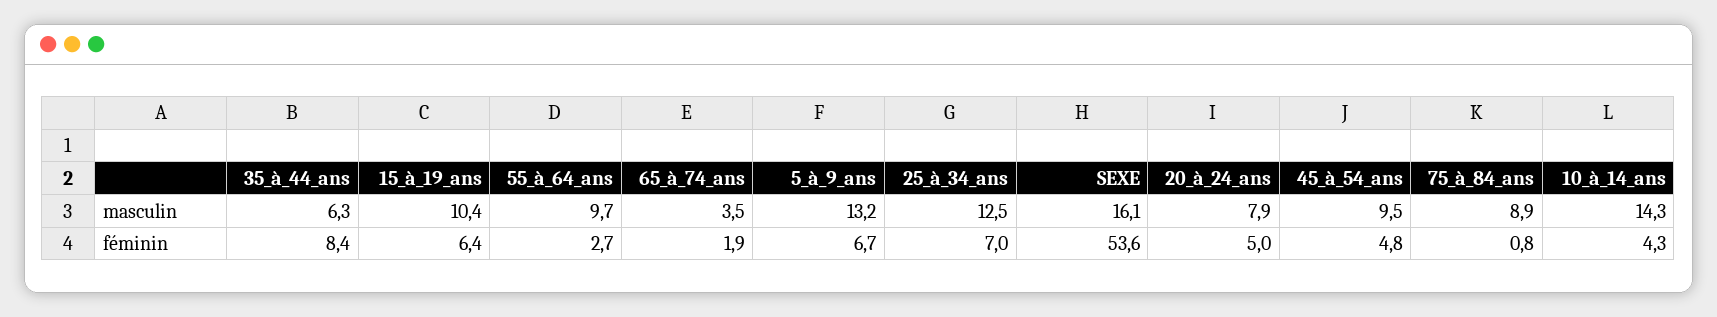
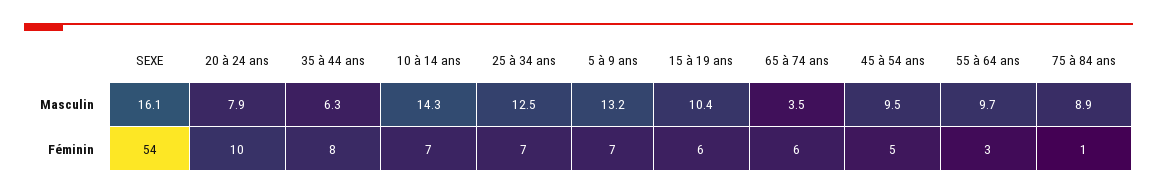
65_à_74_ans, féminin: 1.9 -> 6
20_à_24_ans, féminin: 5 -> 10
10_à_14_ans, féminin: 4.3 -> 7

